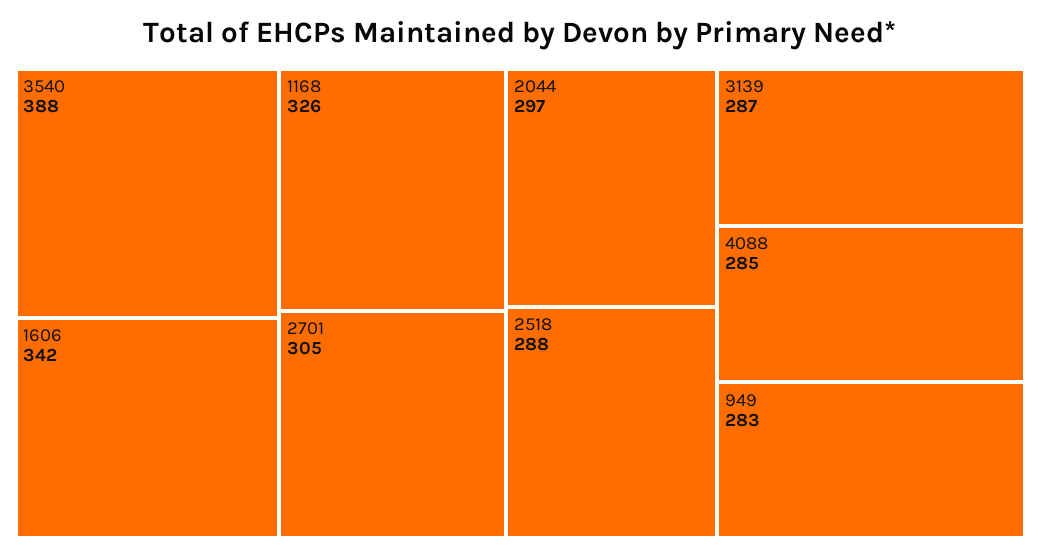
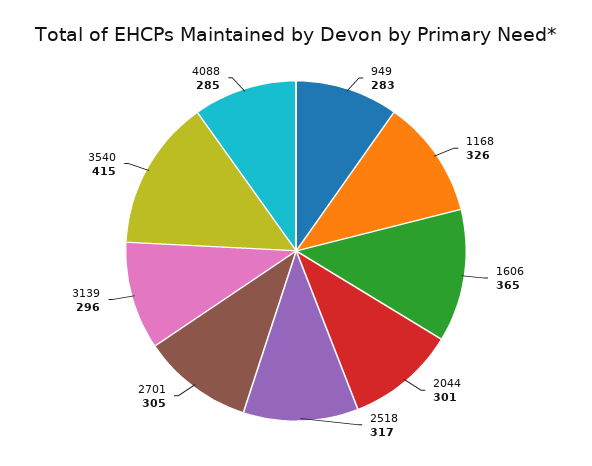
3540: 388 -> 415
1606: 342 -> 365
2044: 297 -> 301
2518: 288 -> 317
3139: 287 -> 296

